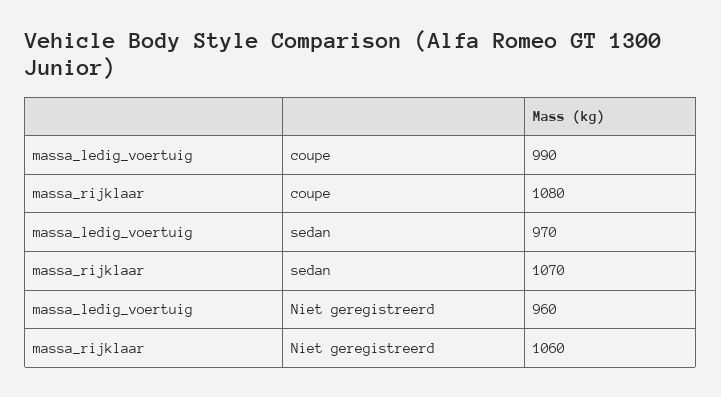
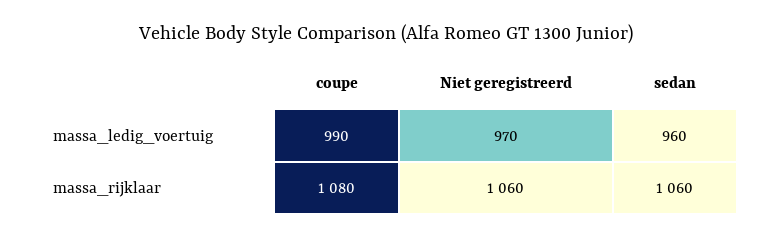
massa_ledig_voertuig, sedan: 970 -> 960
massa_rijklaar, sedan: 1070 -> 1060
massa_ledig_voertuig, Niet geregistreerd: 960 -> 970

